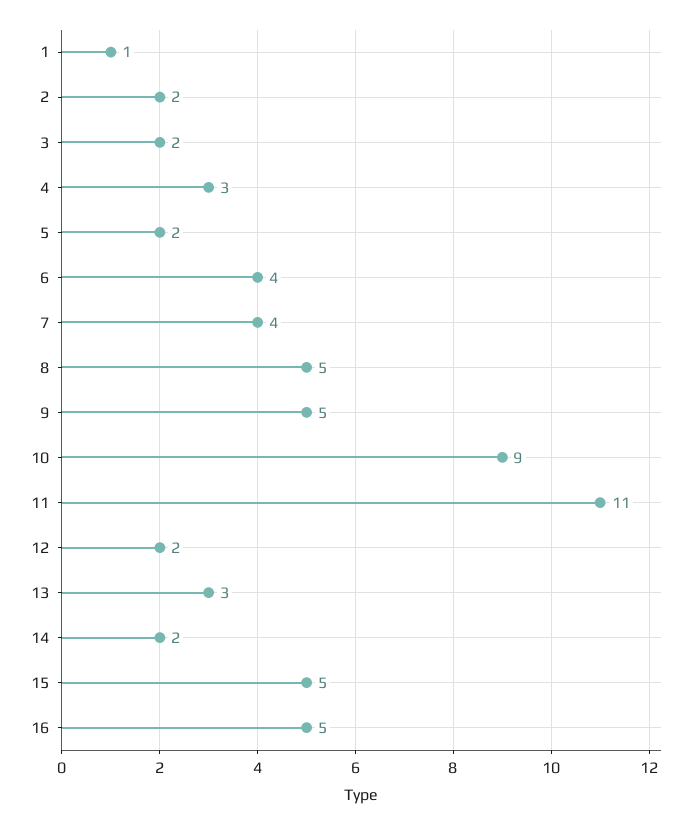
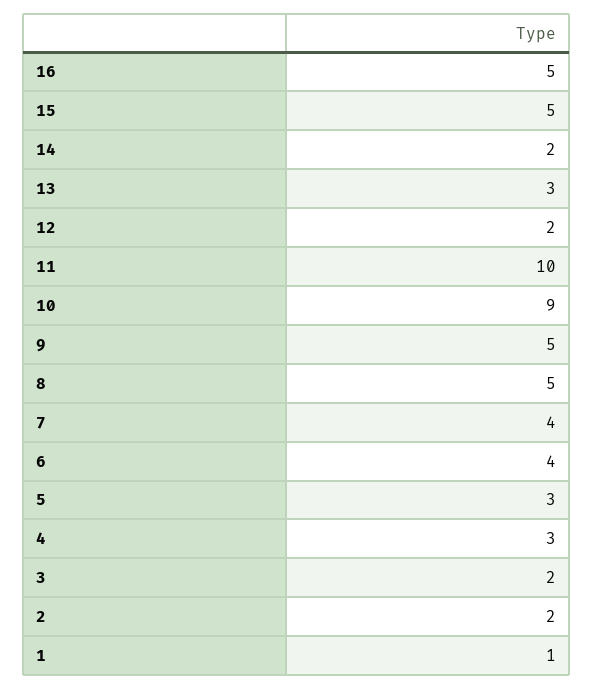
5: 2 -> 3
11: 11 -> 10

